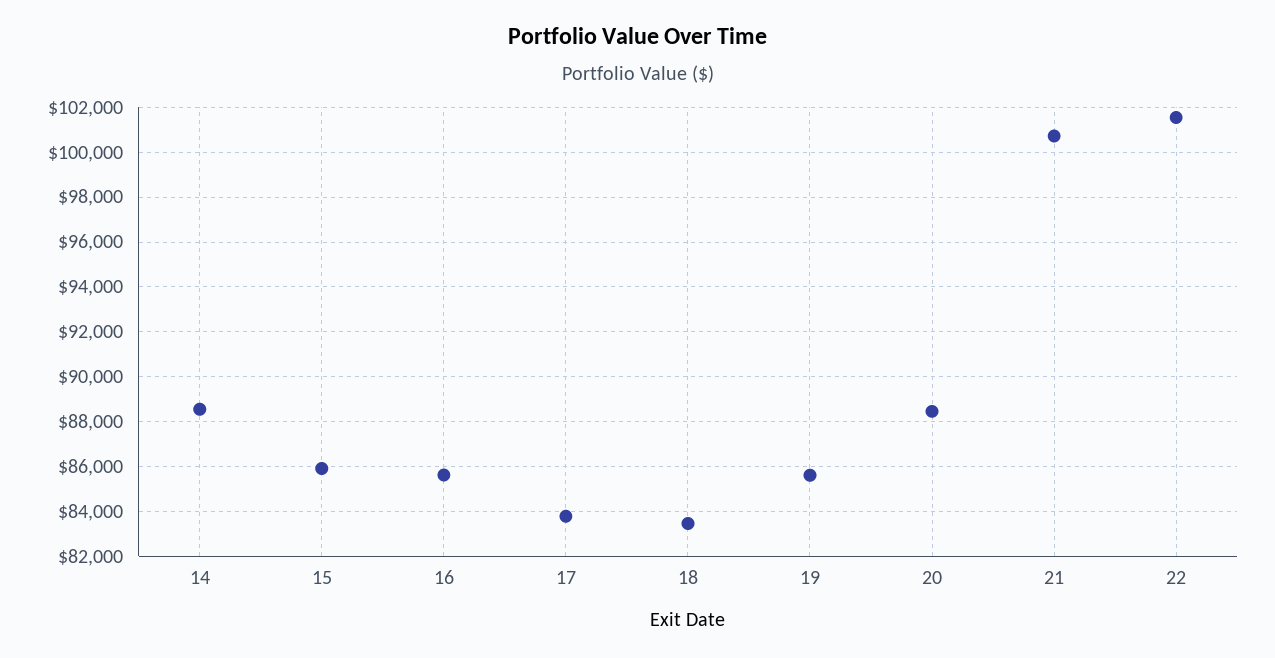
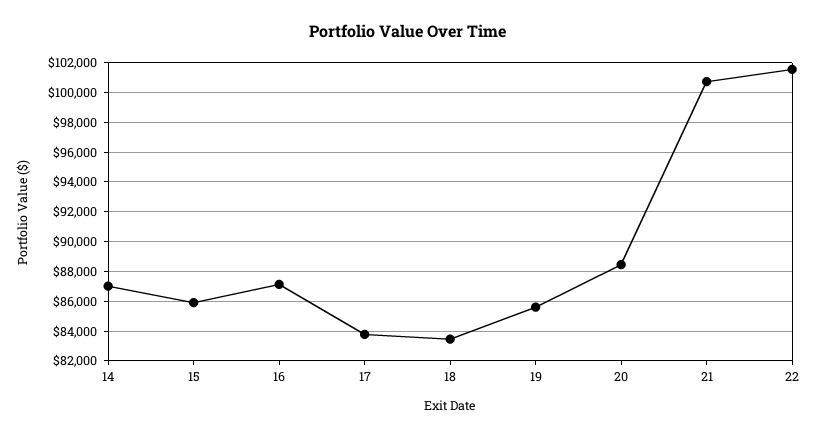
14: 88500 -> 87000
16: 85500 -> 87000

